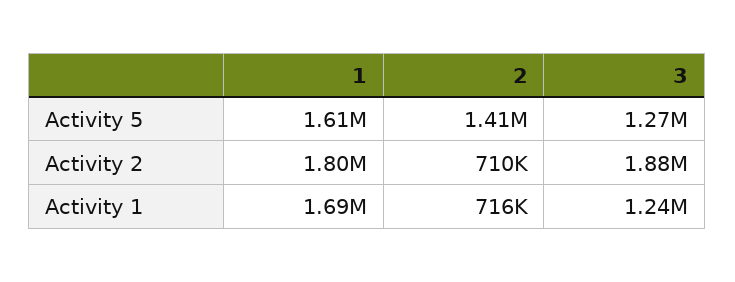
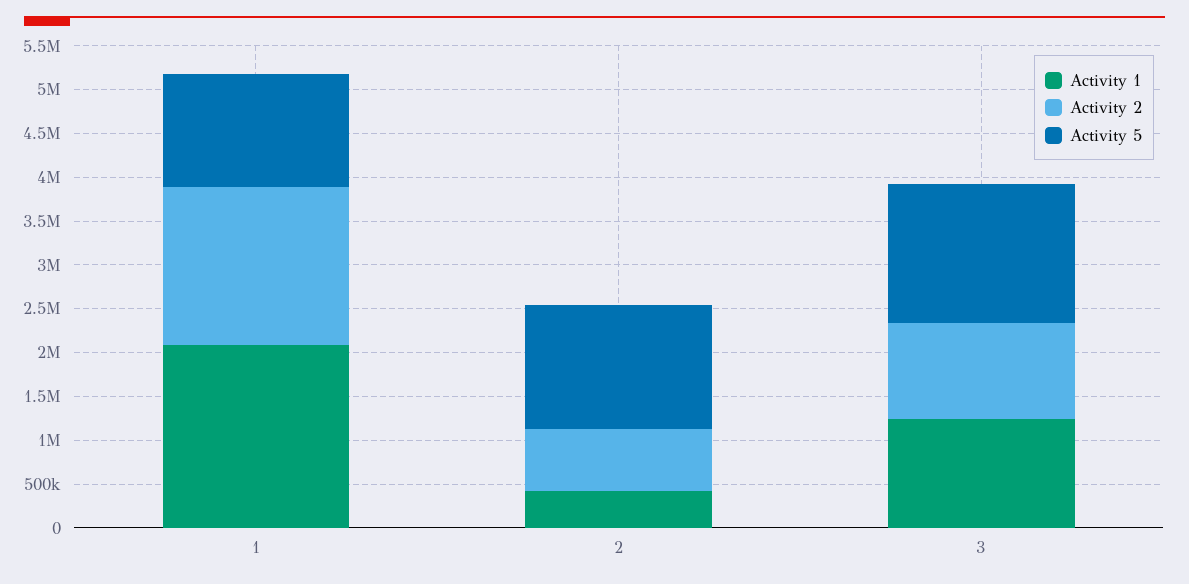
Activity 5, 1: 1610000 -> 1300000
Activity 5, 3: 1270000 -> 1600000
Activity 2, 3: 1880000 -> 1100000
Activity 1, 1: 1690000 -> 2100000
Activity 1, 2: 716000 -> 400000

